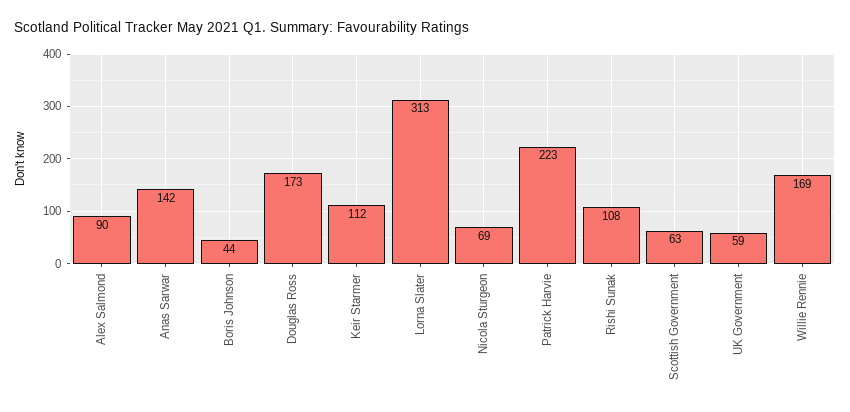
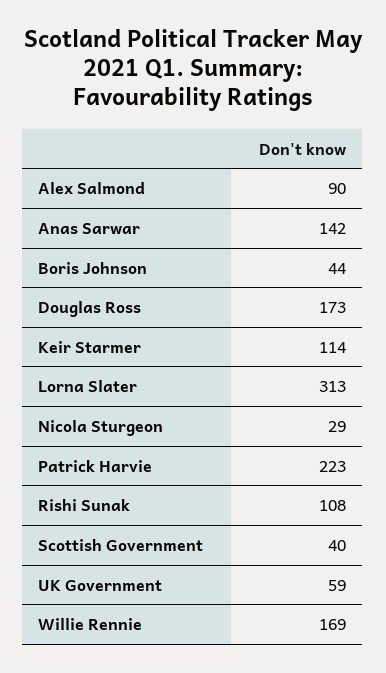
Keir Starmer: 112 -> 114
Nicola Sturgeon: 69 -> 29
Scottish Government: 63 -> 40

